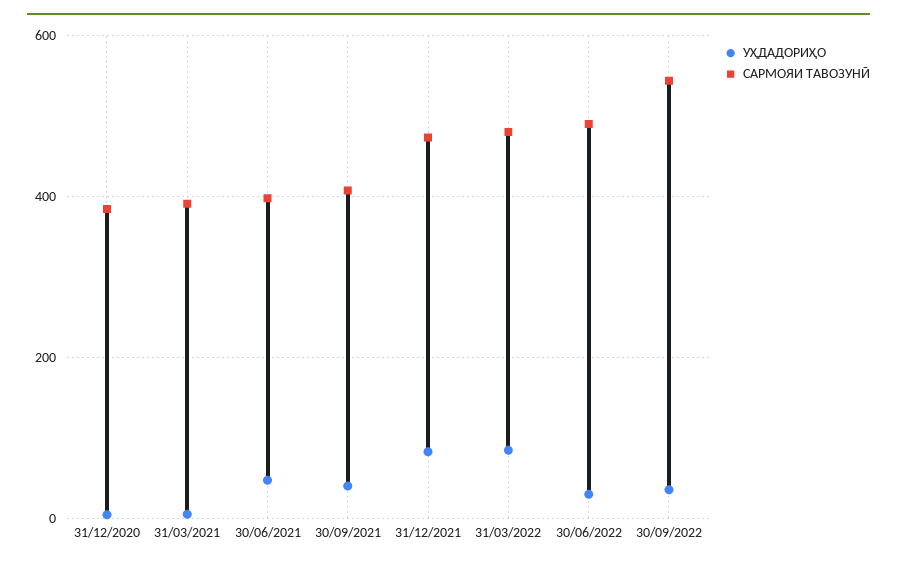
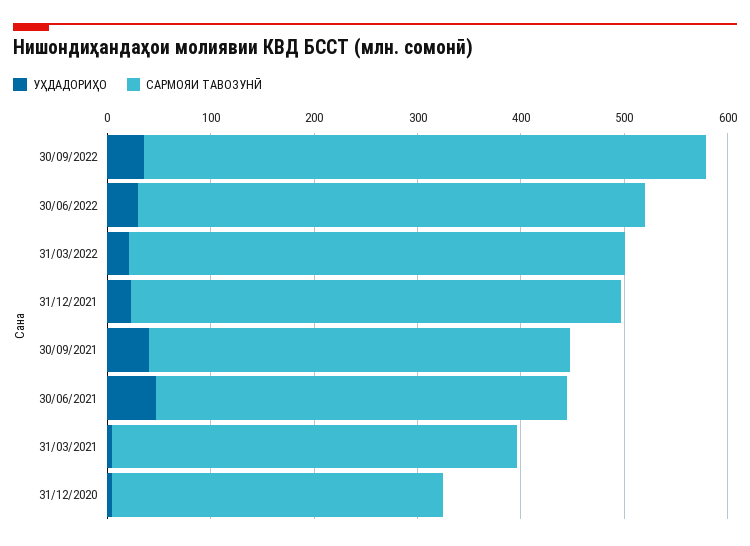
САРМОЯИ ТАВОЗУНӢ, 31/12/2020: 380 -> 320
УҲДАДОРИҲО, 31/12/2021: 80 -> 20
УҲДАДОРИҲО, 31/03/2022: 80 -> 20

